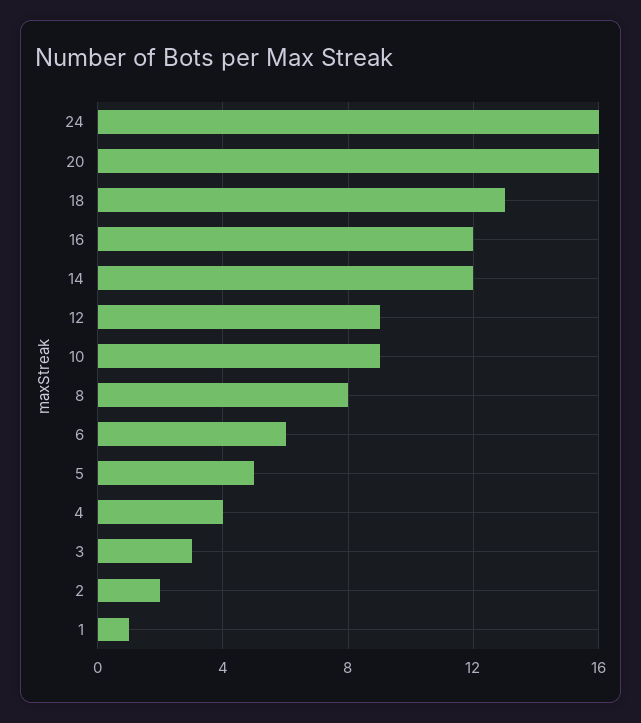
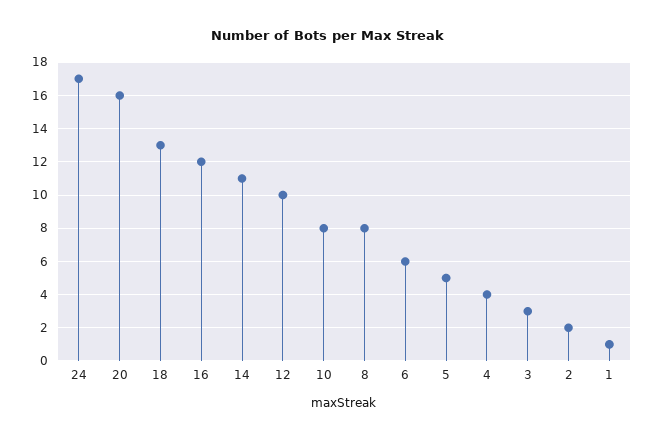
24: 16 -> 17
14: 12 -> 11
12: 9 -> 10
10: 9 -> 8

